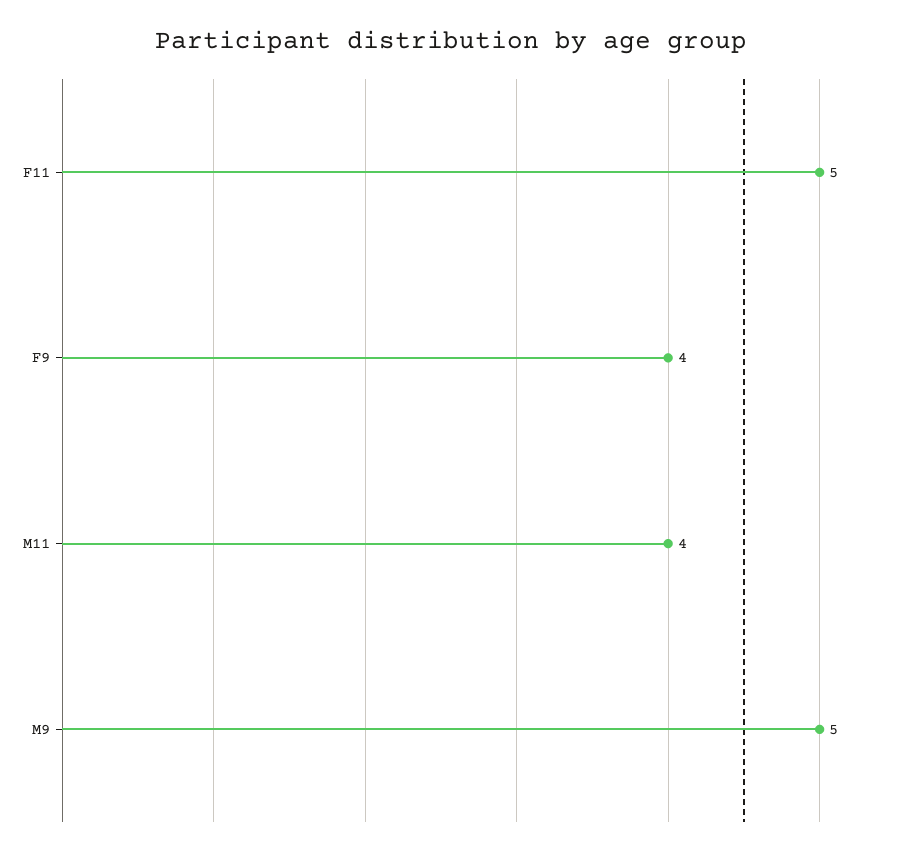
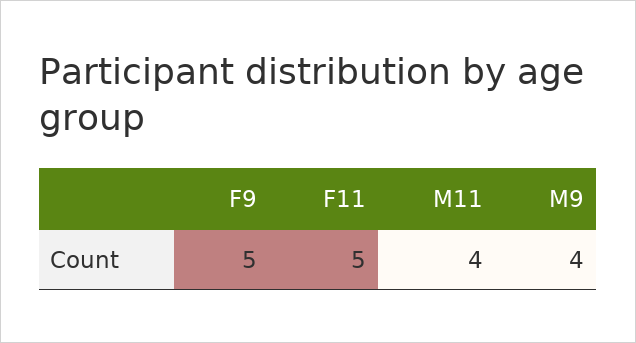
F9: 4 -> 5
M9: 5 -> 4

